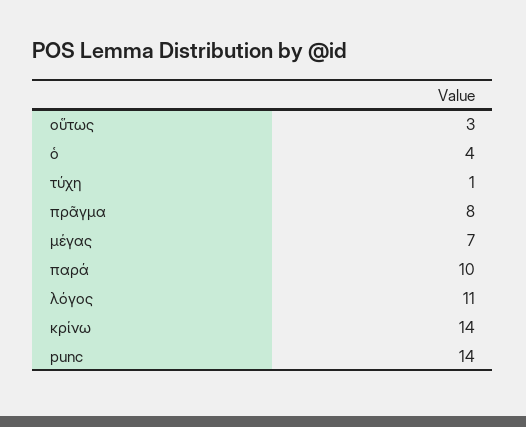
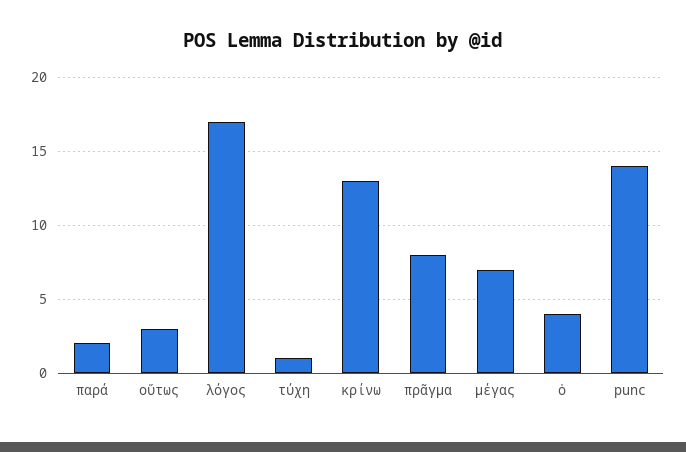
παρά: 10 -> 2
λόγος: 11 -> 17
κρίνω: 14 -> 13

